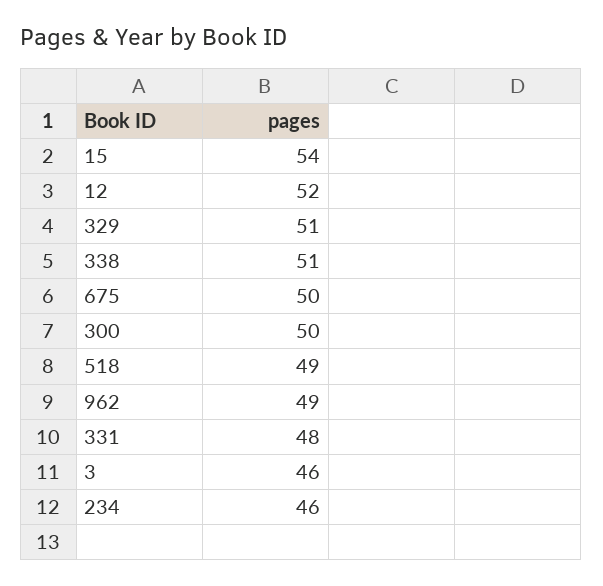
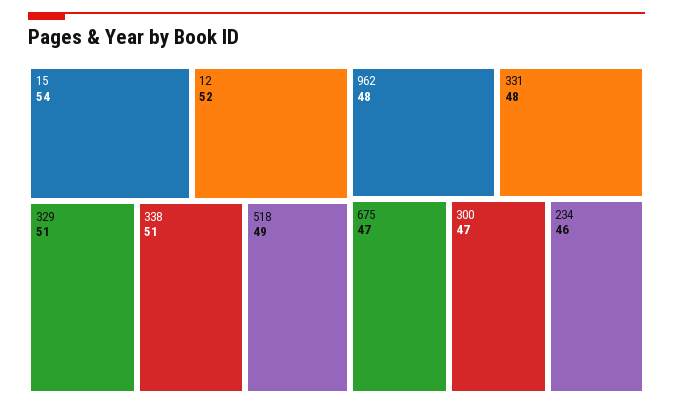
675: 50 -> 47
300: 50 -> 47
962: 49 -> 48
3: 46 -> none

